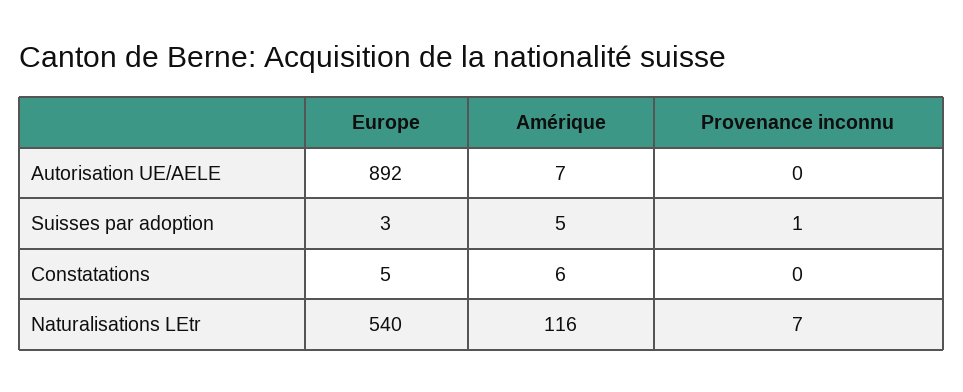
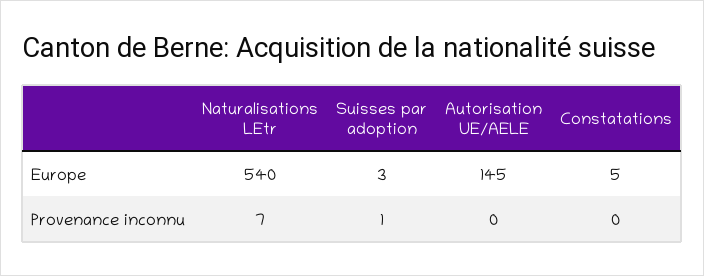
Europe, Autorisation UE/AELE: 892 -> 145
Amérique, Autorisation UE/AELE: 7 -> none
Amérique, Suisses par adoption: 5 -> none
Amérique, Constatations: 6 -> none
Amérique, Naturalisations LEtr: 116 -> none

